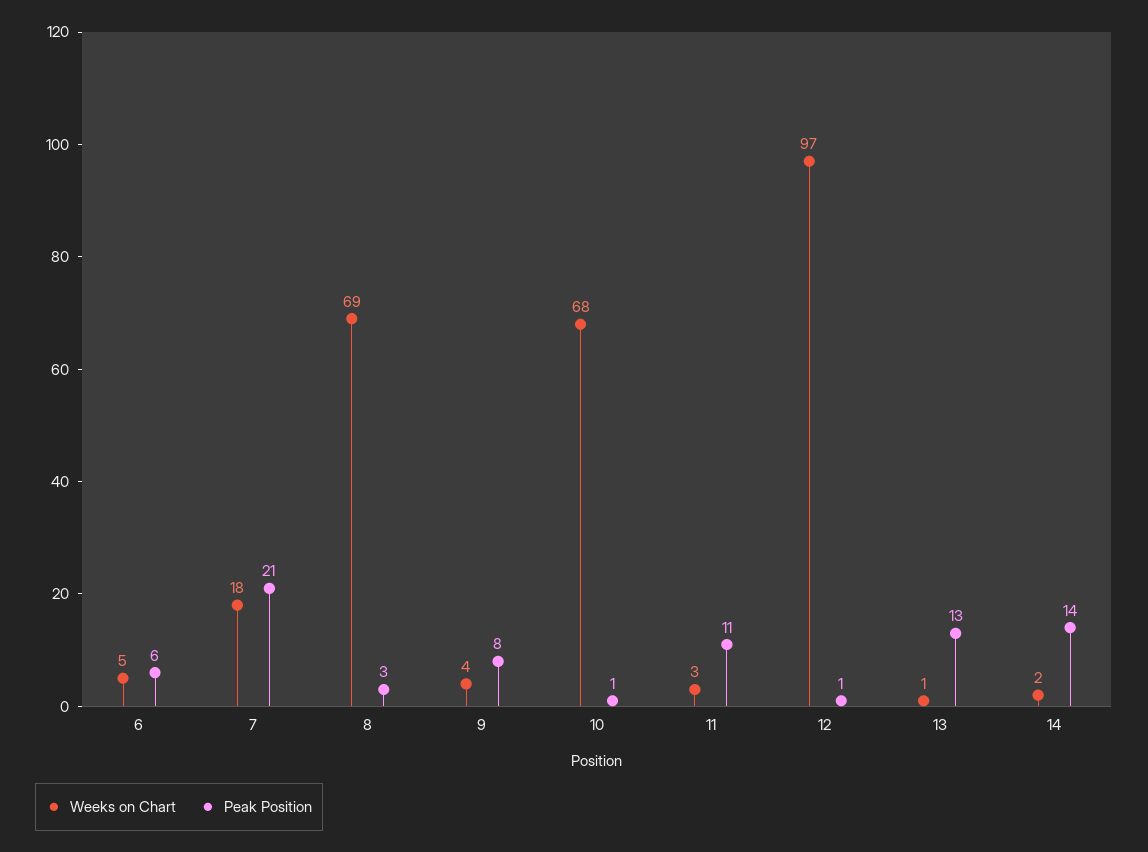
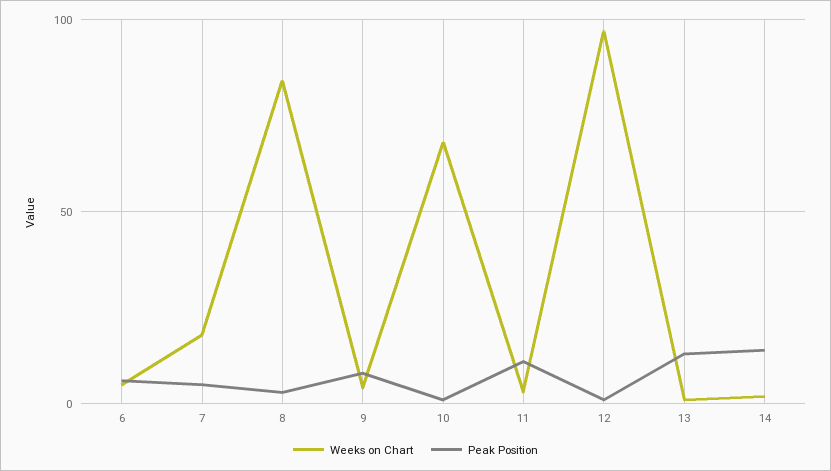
Peak Position, 7: 21 -> 5
Weeks on Chart, 8: 69 -> 85

